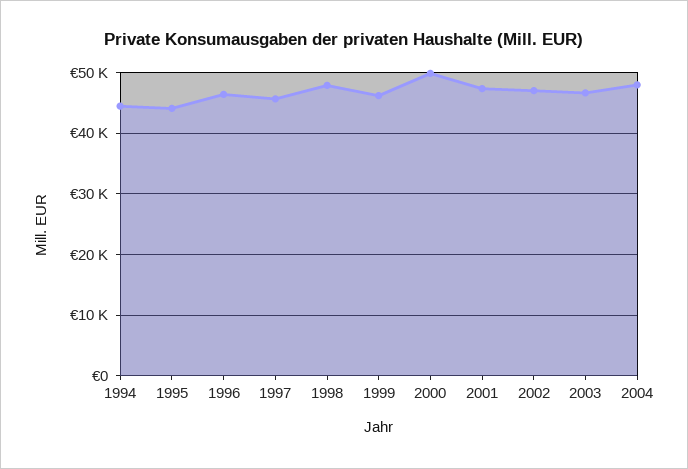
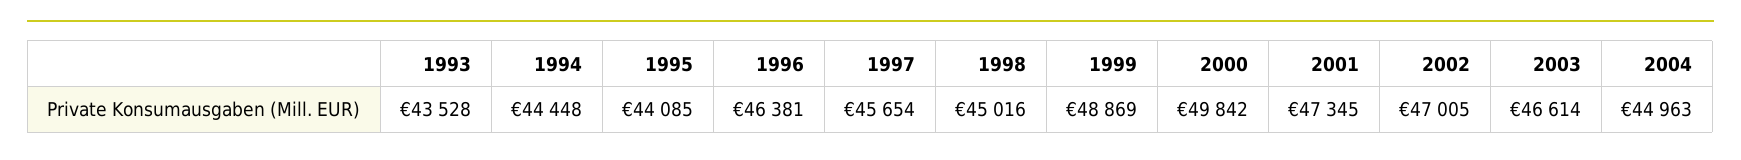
1998: 48000 -> 45016
1999: 46000 -> 48869
2004: 48000 -> 44963
1993: none -> 43528

